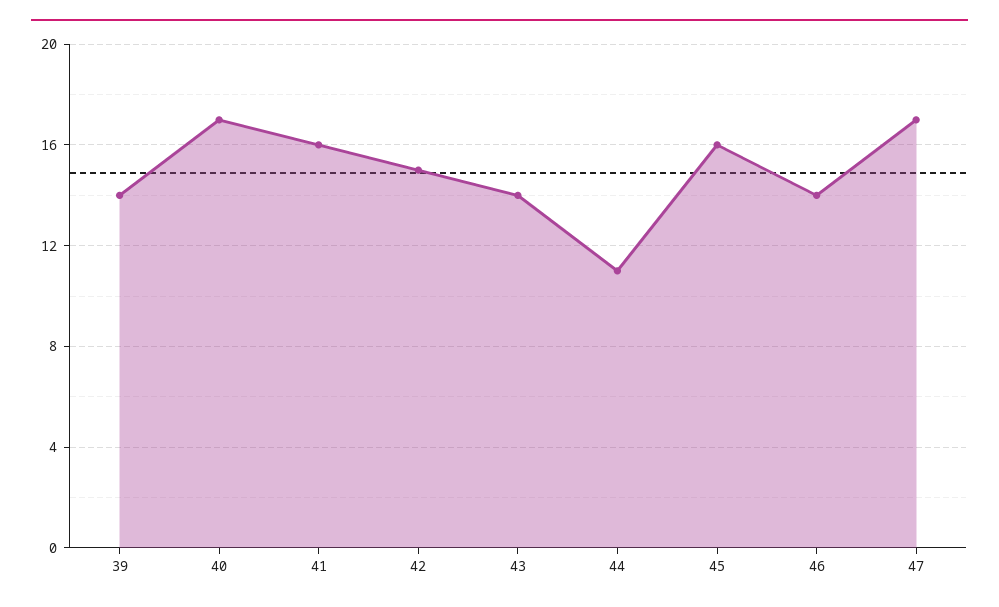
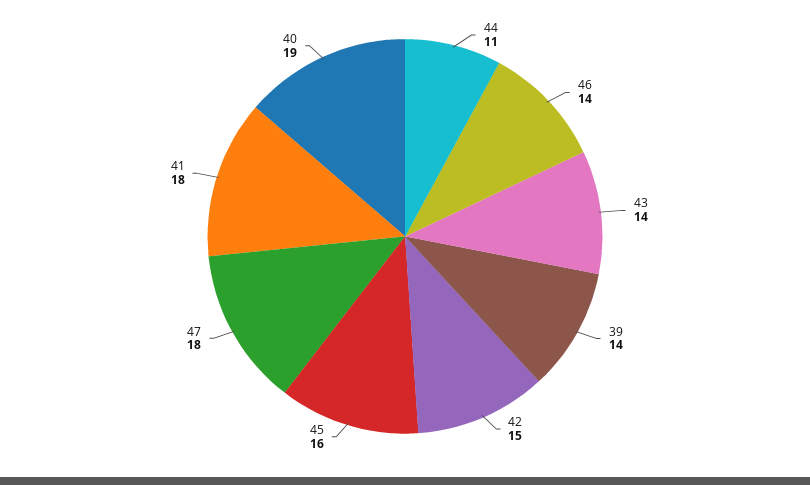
40: 17 -> 19
41: 16 -> 18
47: 17 -> 18

